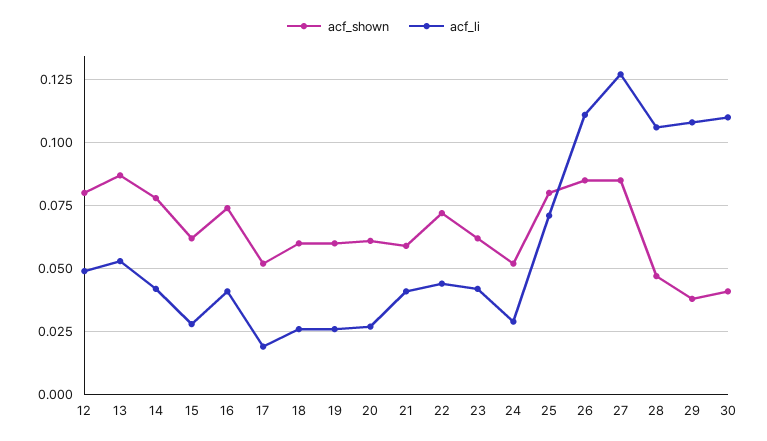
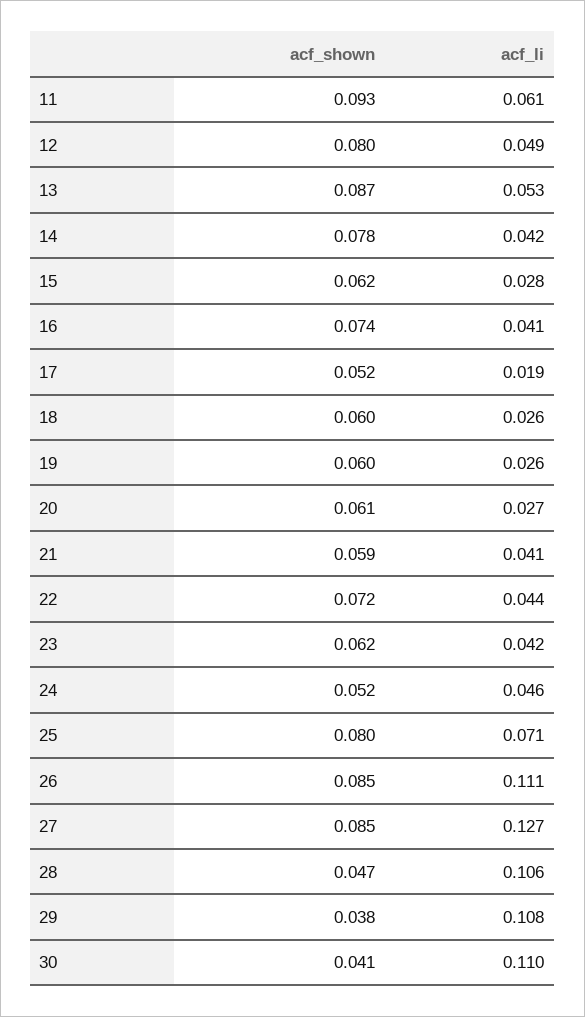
acf_li, 24: 0.03 -> 0.046
acf_shown, 11: none -> 0.093
acf_li, 11: none -> 0.061

